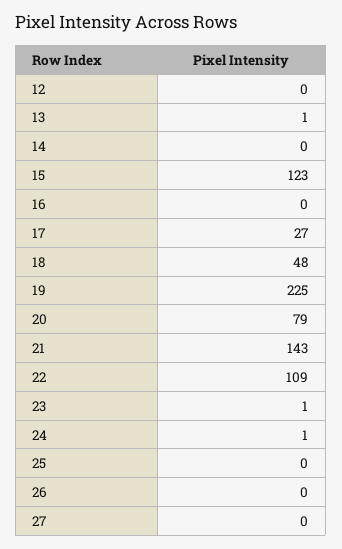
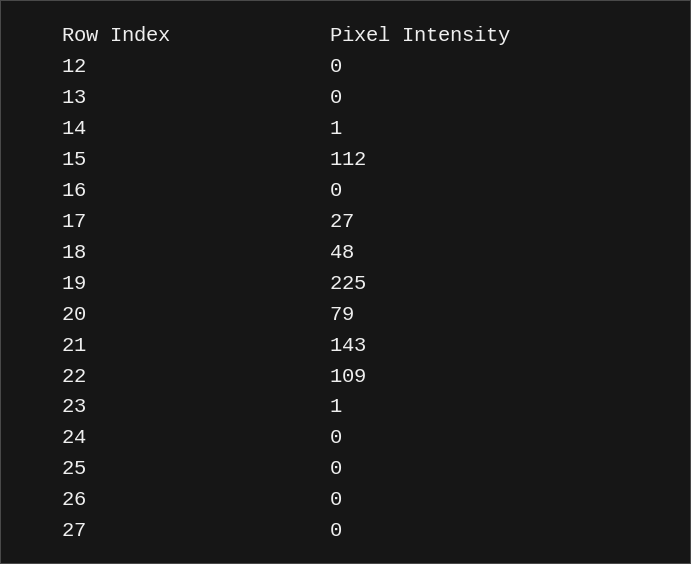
13: 1 -> 0
14: 0 -> 1
15: 123 -> 112
24: 1 -> 0

